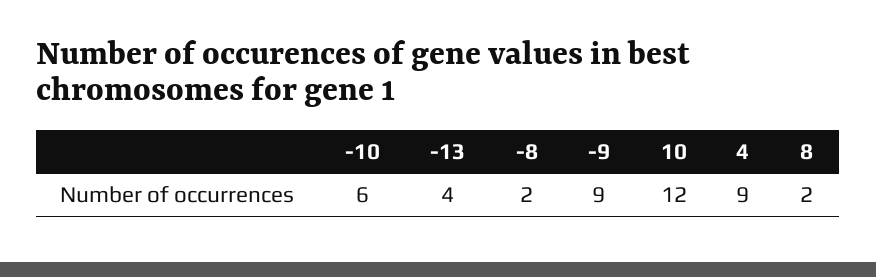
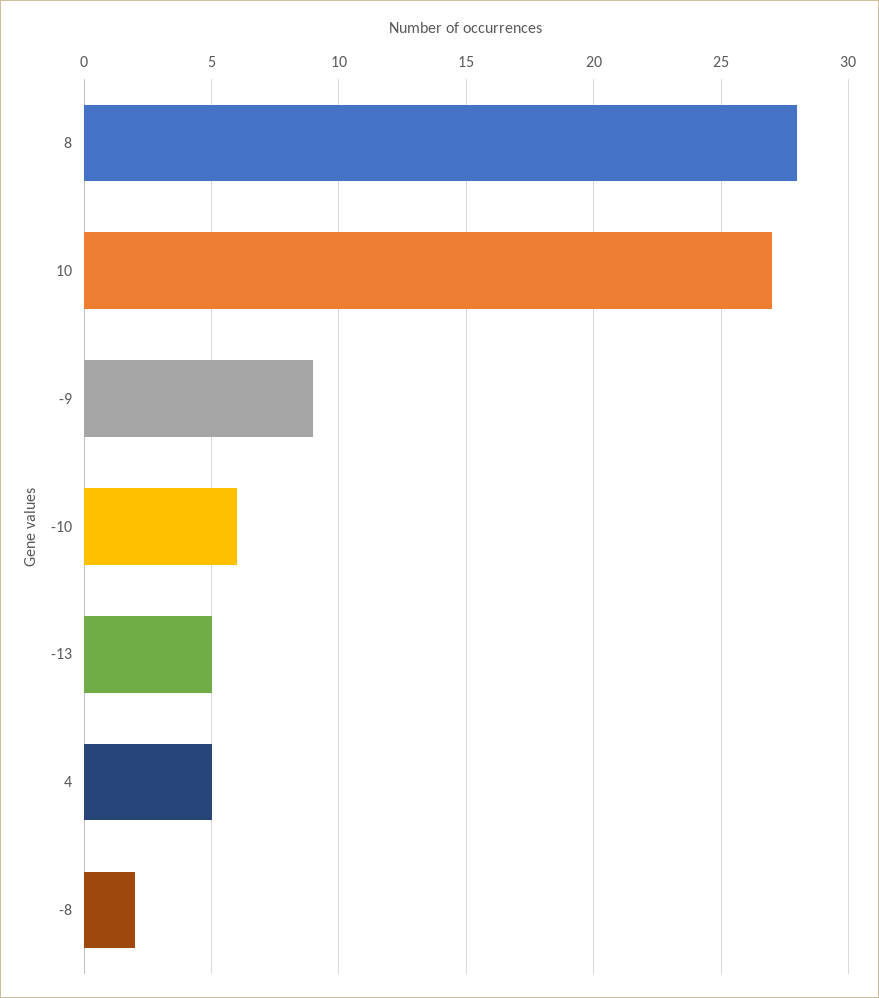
-13: 4 -> 5
10: 12 -> 27
4: 9 -> 5
8: 2 -> 28

